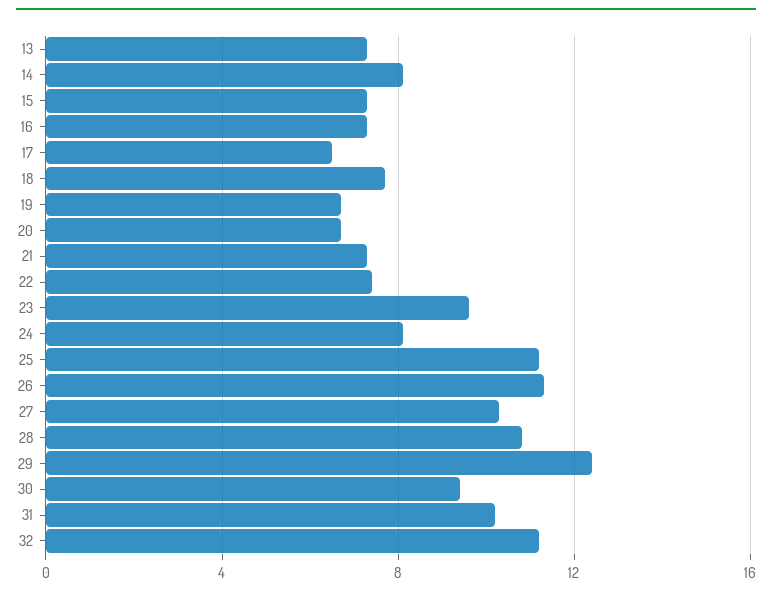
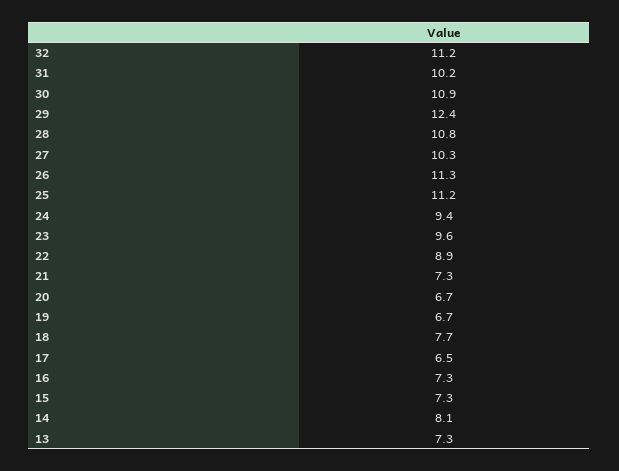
22: 7.5 -> 8.9
24: 8 -> 9.4
30: 9.5 -> 10.9

